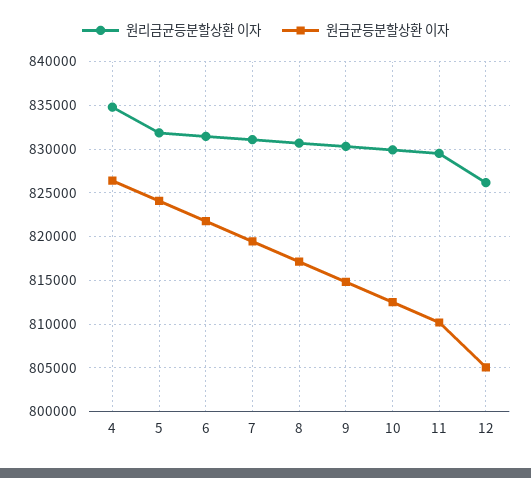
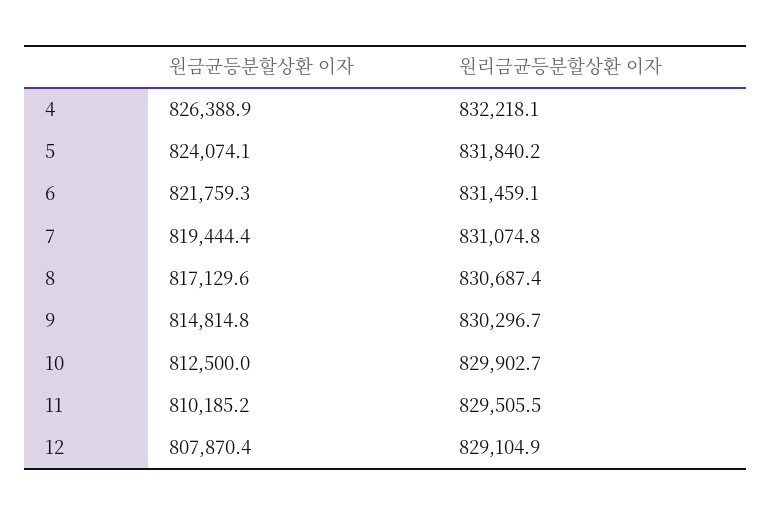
원리금균등분할상환 이자, 4: 835000 -> 832218.1
원리금균등분할상환 이자, 12: 826000 -> 829104.9
원금균등분할상환 이자, 12: 805000 -> 807870.4

